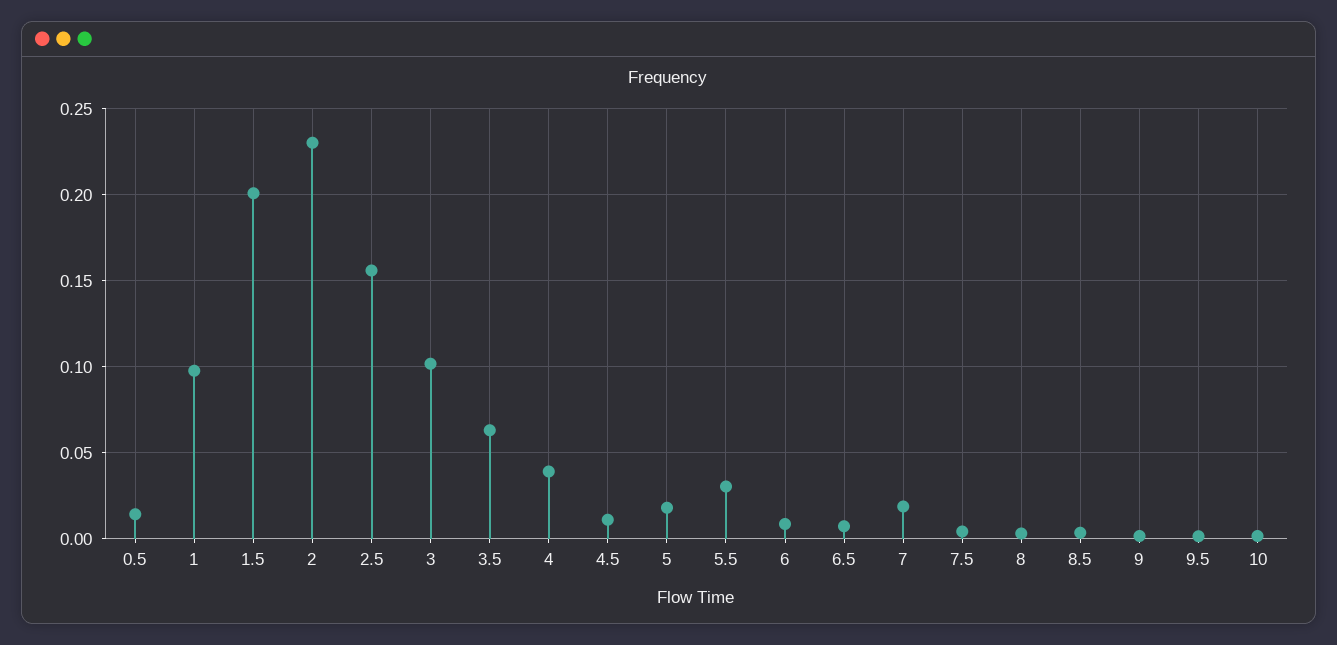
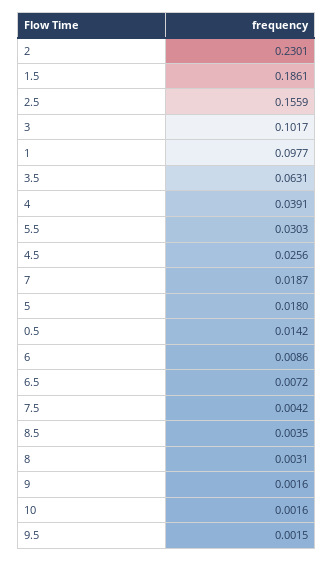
1.5: 0.2 -> 0.1861
4.5: 0.01 -> 0.0256

